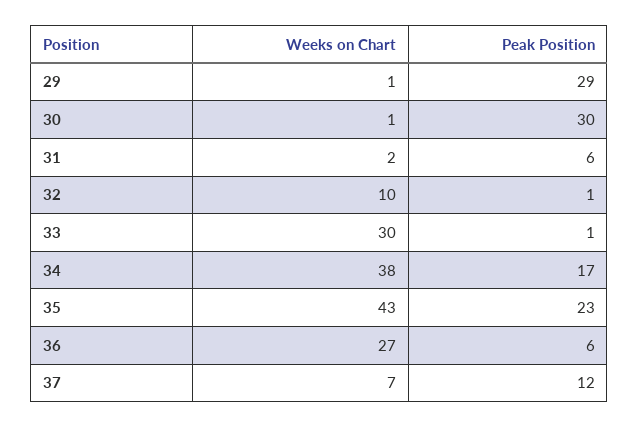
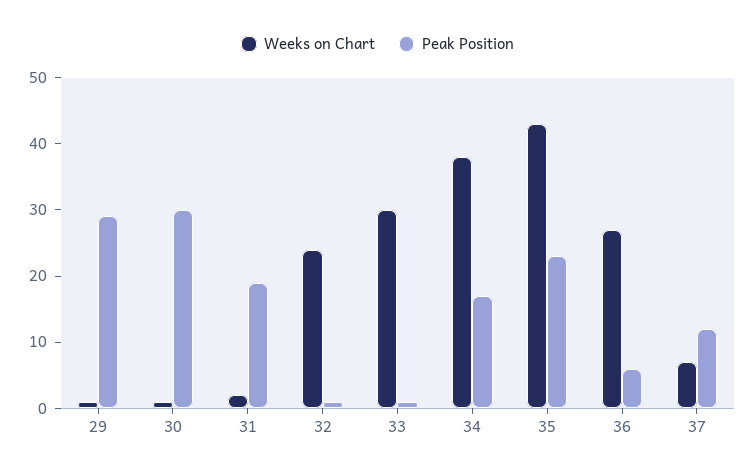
Peak Position, 31: 6 -> 20
Weeks on Chart, 32: 10 -> 25

